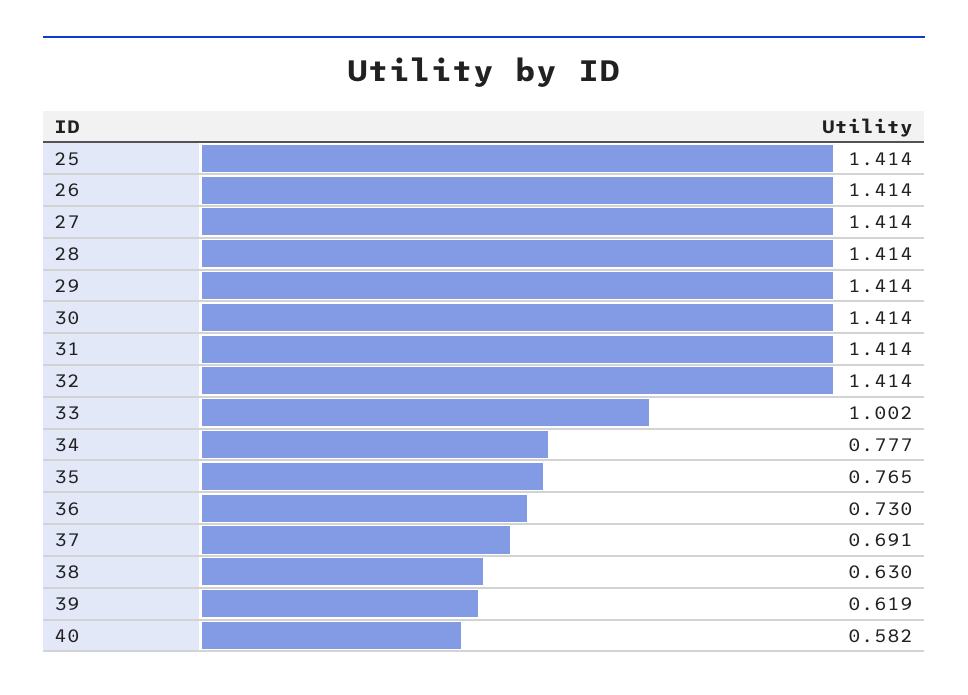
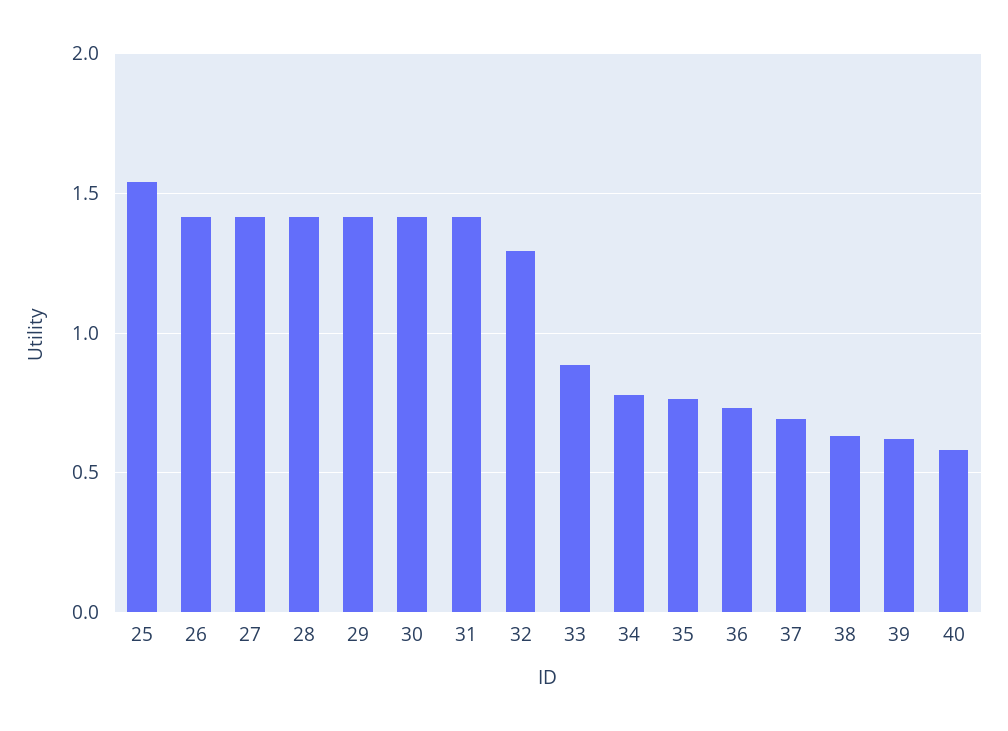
25: 1.414 -> 1.55
32: 1.414 -> 1.3
33: 1.002 -> 0.9

